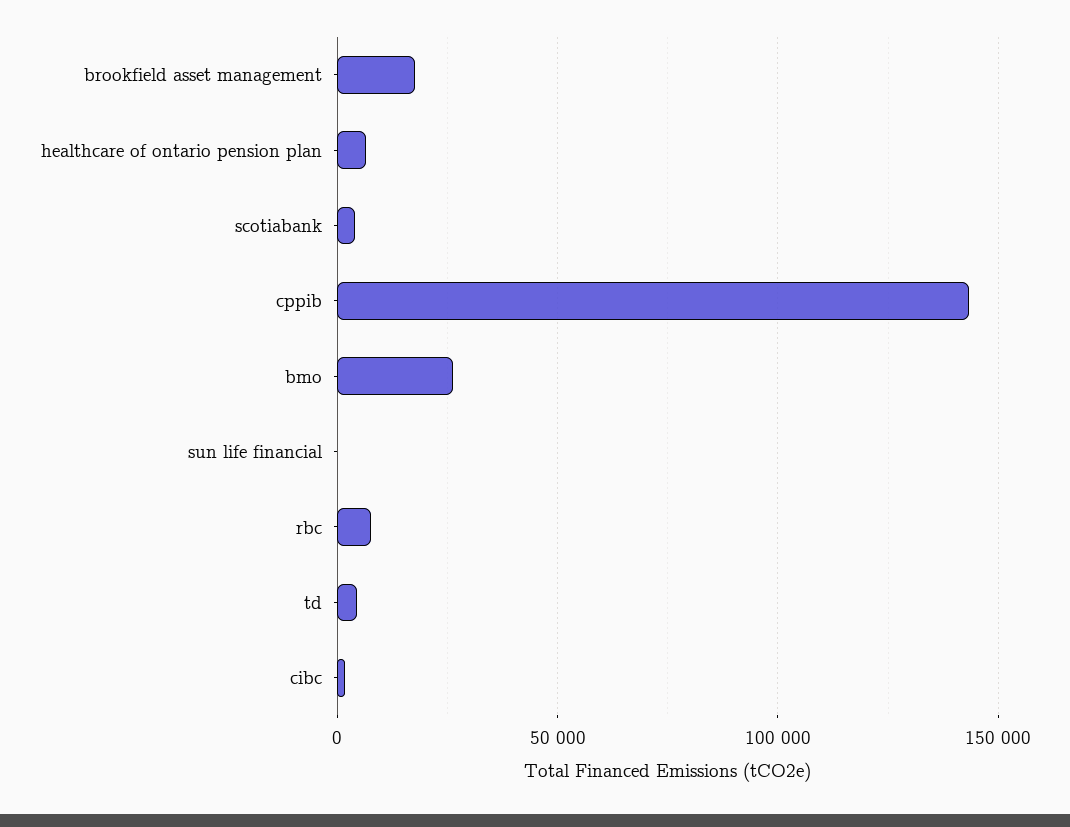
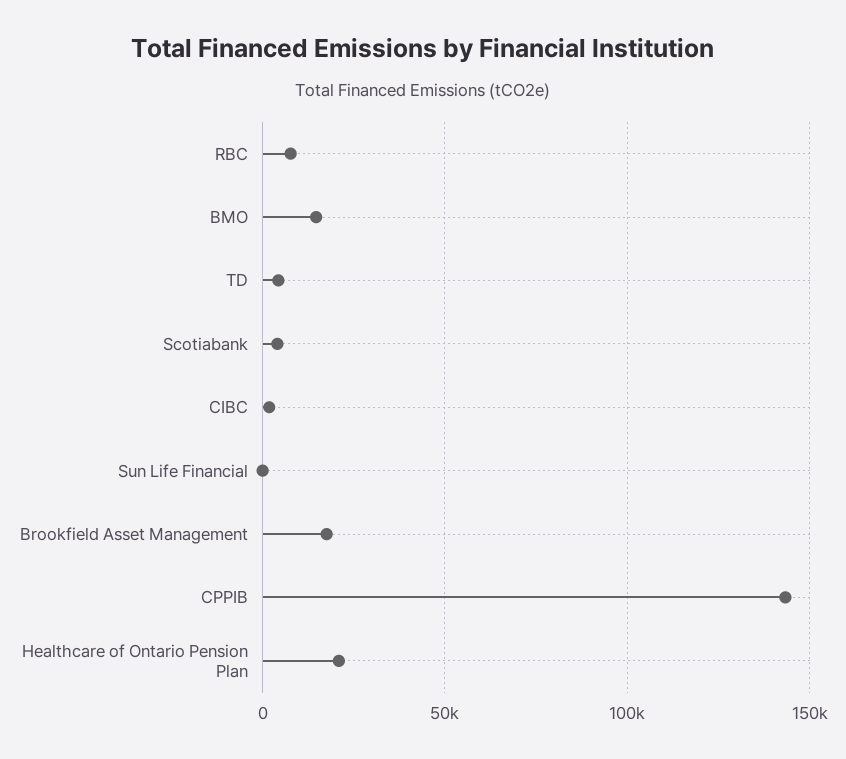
healthcare of ontario pension plan: 5000 -> 20000
bmo: 25000 -> 15000

